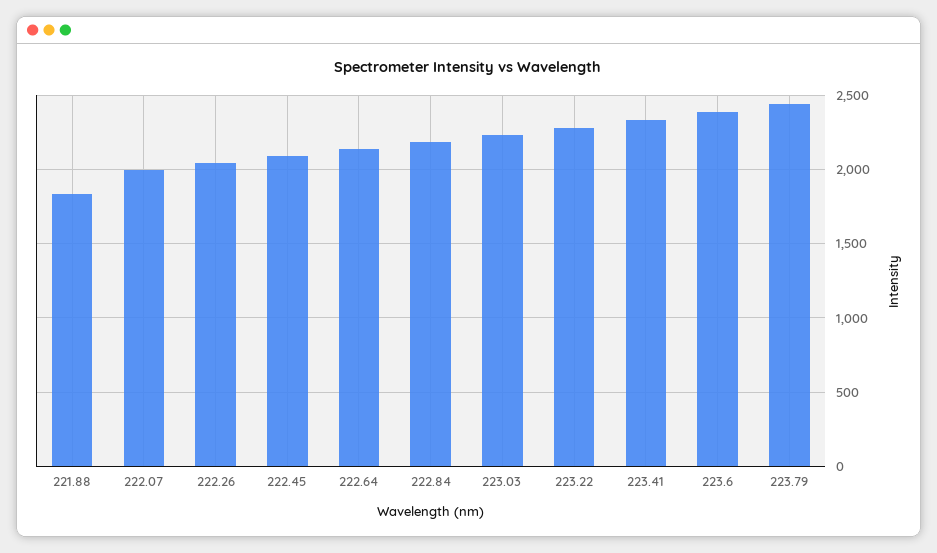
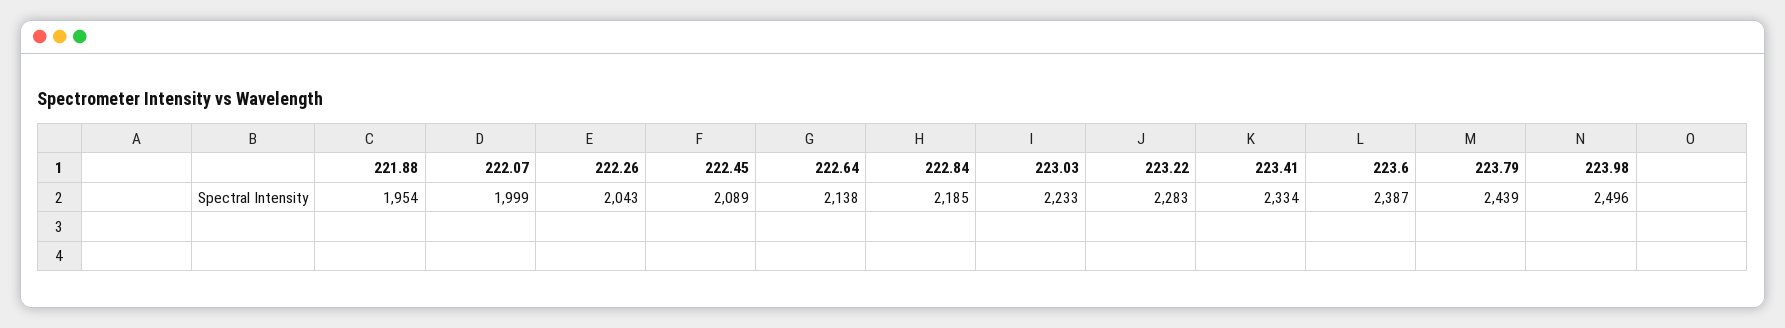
221.88: 1850 -> 1954
223.98: none -> 2496

